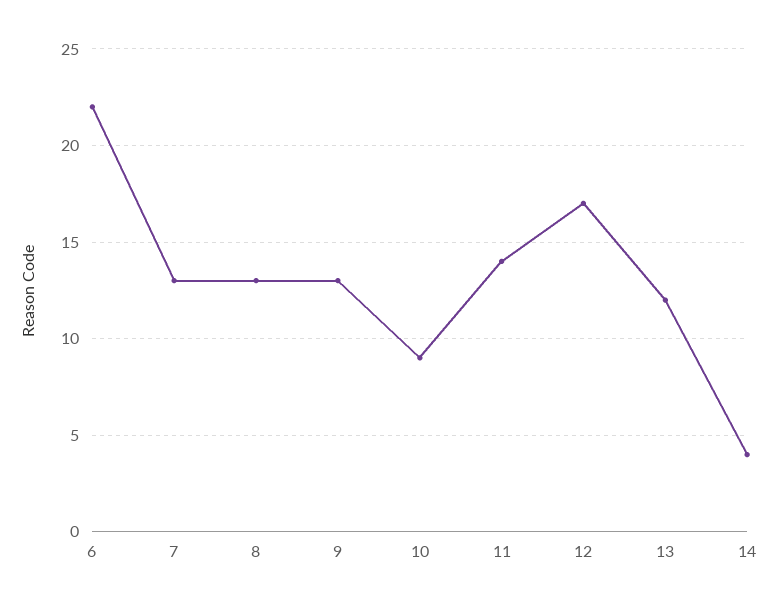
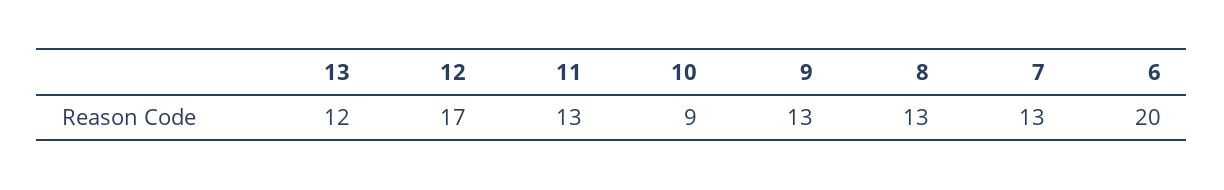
6: 22 -> 20
11: 14 -> 13
14: 4 -> none

